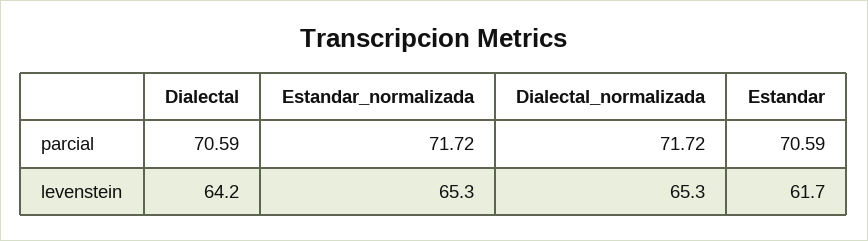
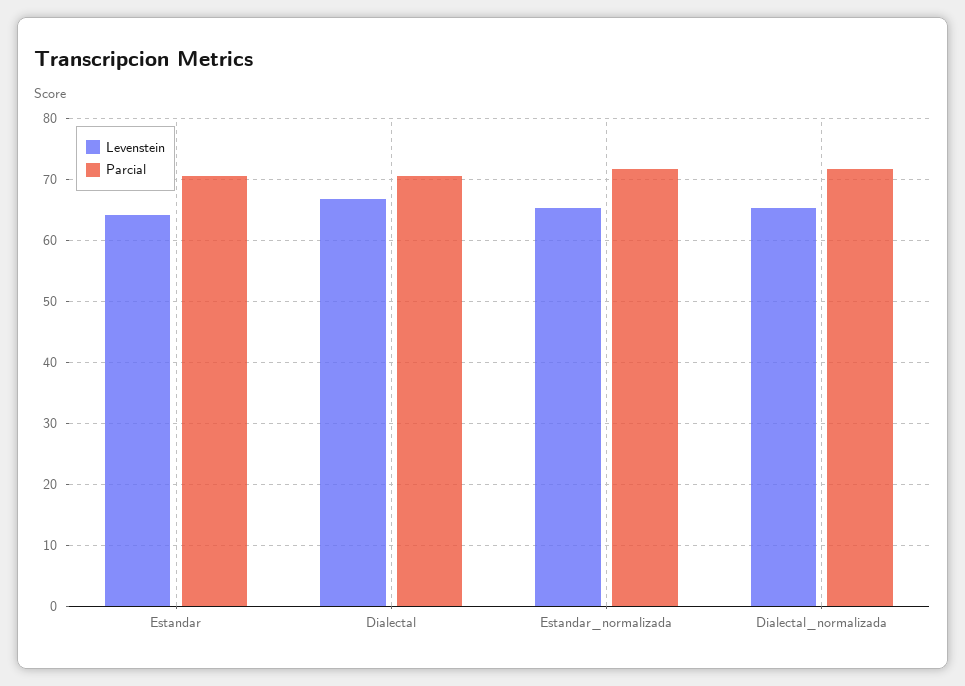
levenstein, Dialectal: 64.2 -> 67
levenstein, Estandar: 61.7 -> 64

